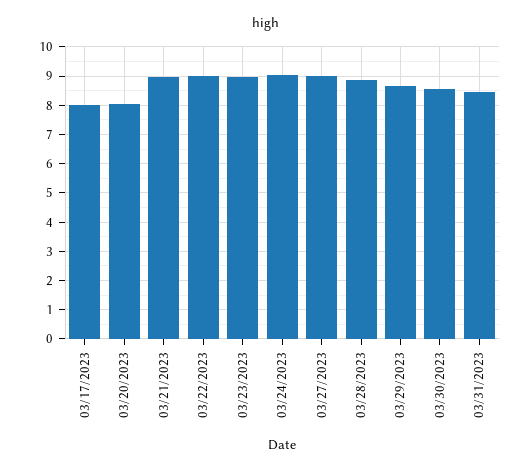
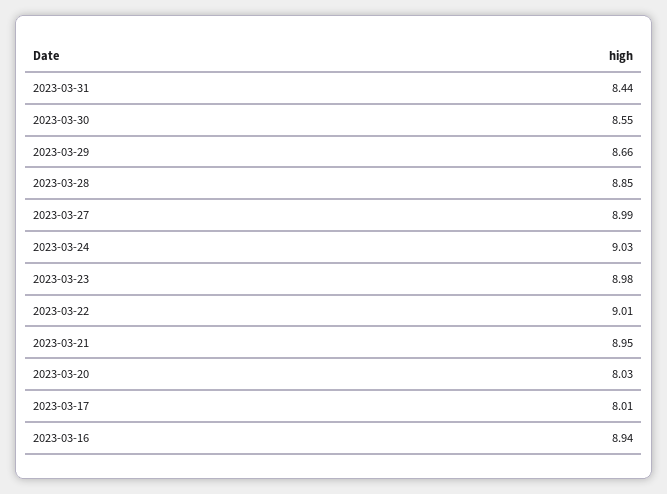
2023-03-16: none -> 8.94

